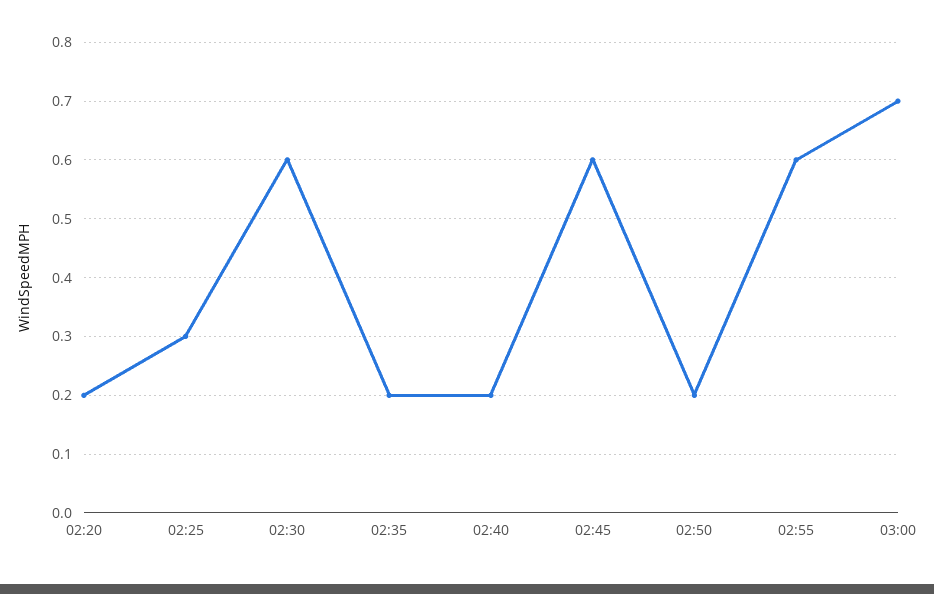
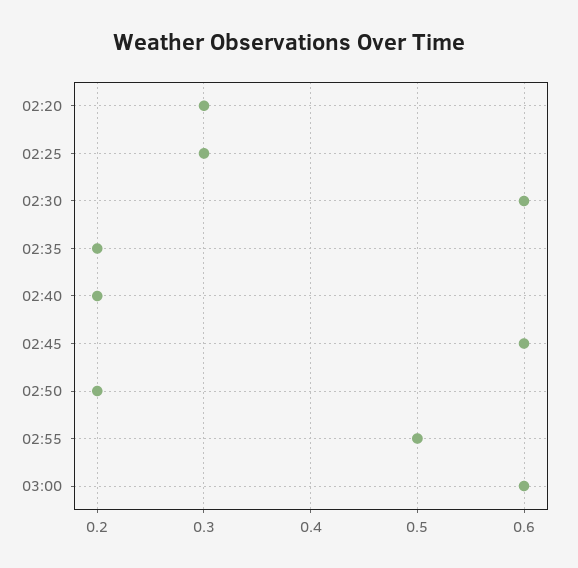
02:20: 0.2 -> 0.3
02:55: 0.6 -> 0.5
03:00: 0.7 -> 0.6

